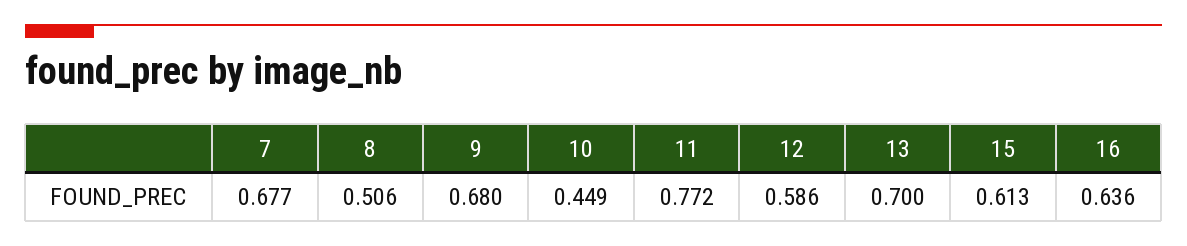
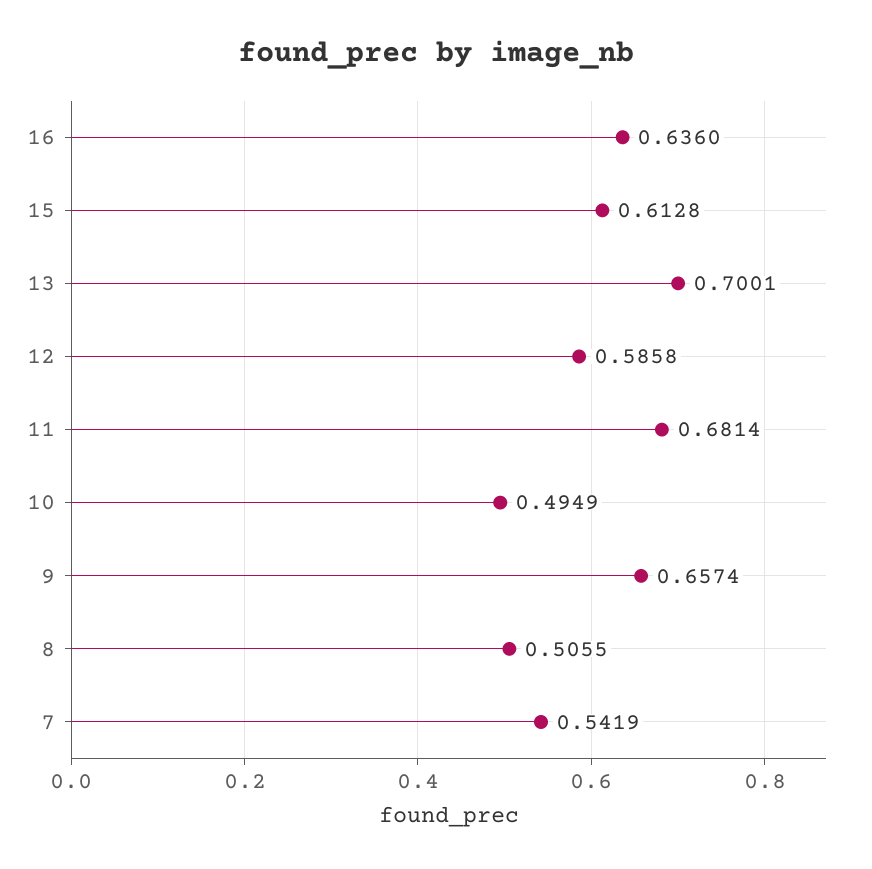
7: 0.677 -> 0.5419
9: 0.68 -> 0.6574
10: 0.449 -> 0.4949
11: 0.772 -> 0.6814

